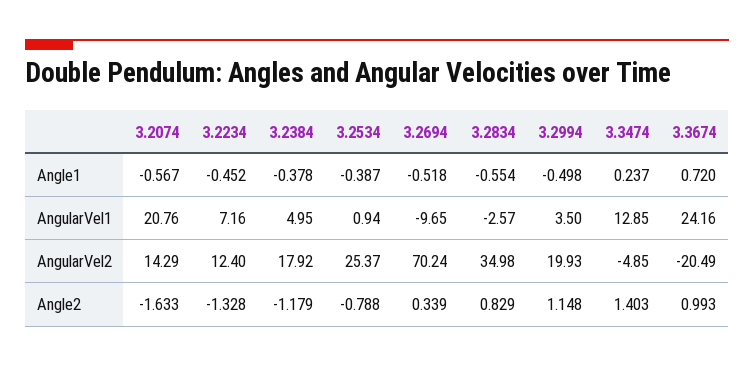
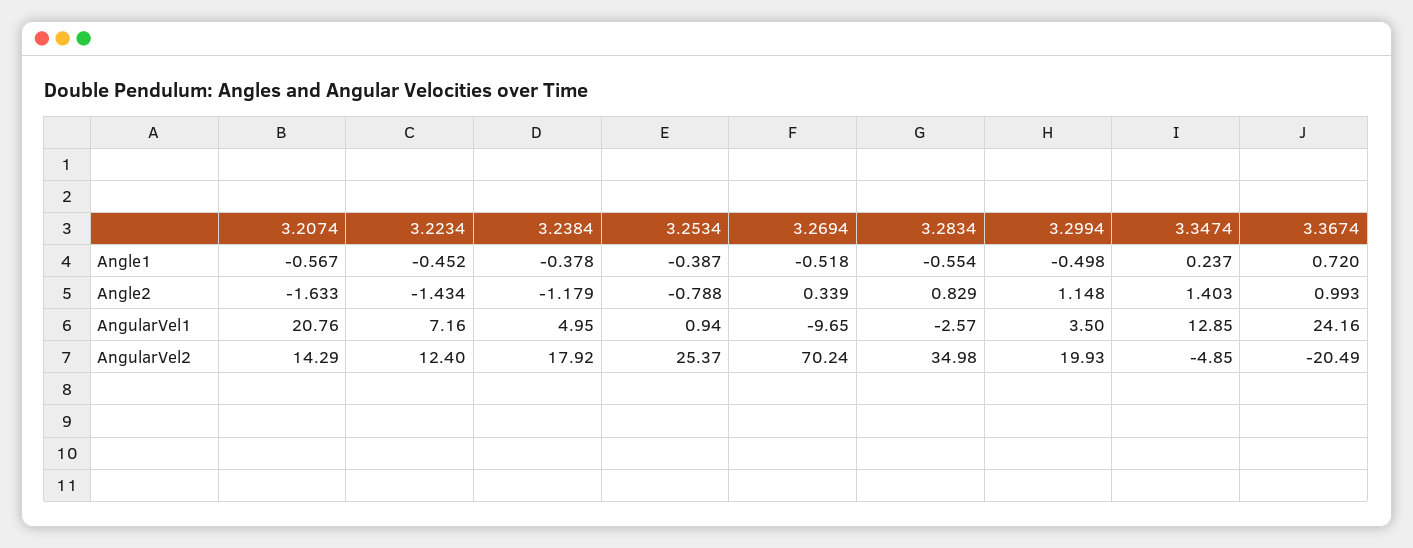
3.2234, Angle2: -1.328 -> -1.434

